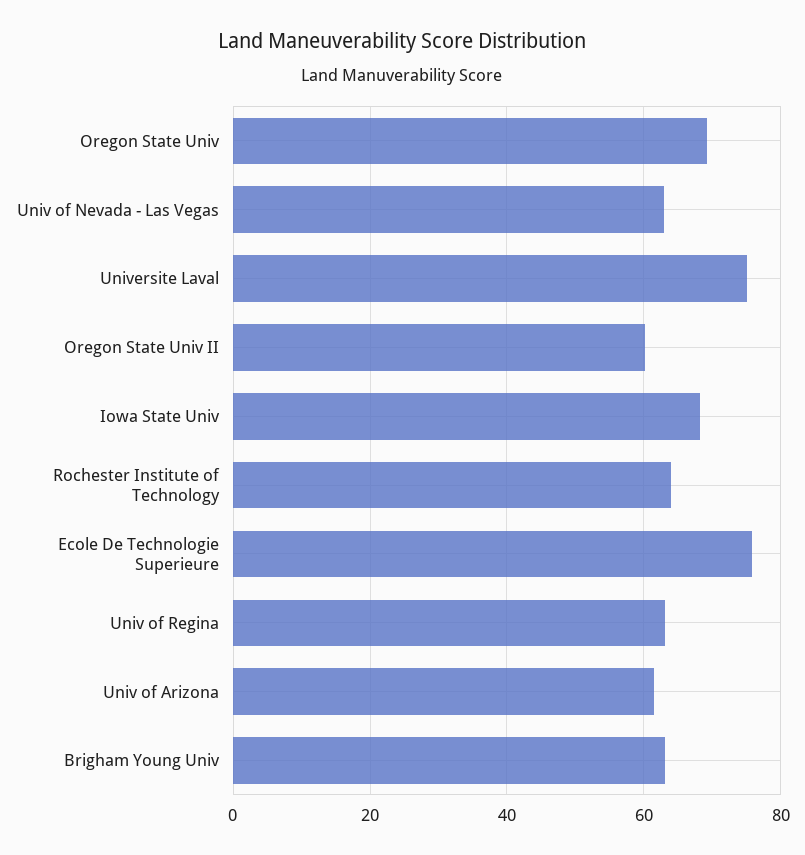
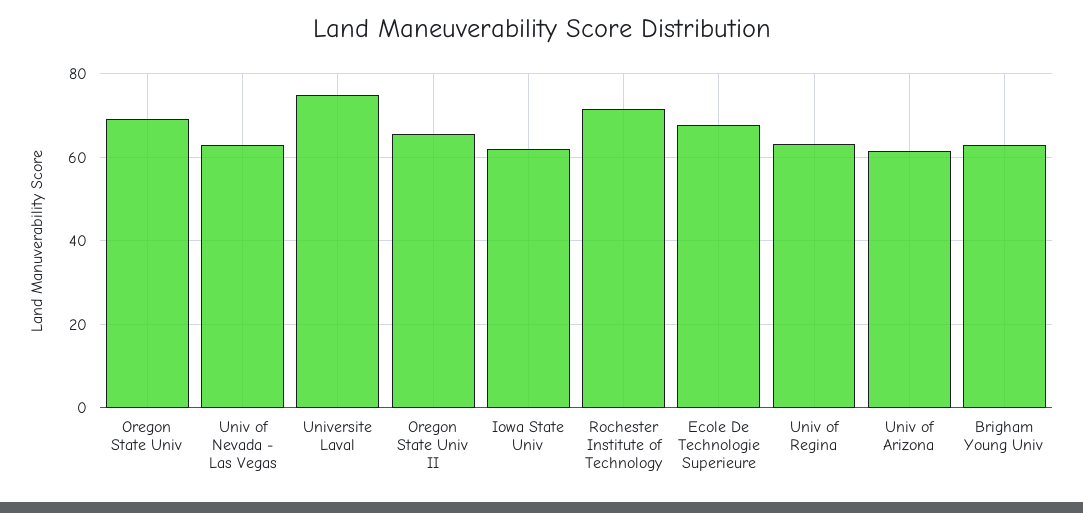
Oregon State Univ II: 60 -> 66
Iowa State Univ: 68 -> 62
Rochester Institute of Technology: 64 -> 72
Ecole De Technologie Superieure: 76 -> 68

